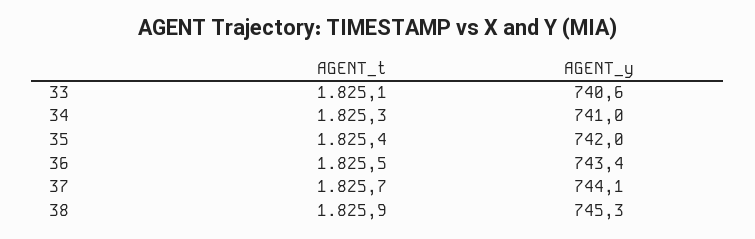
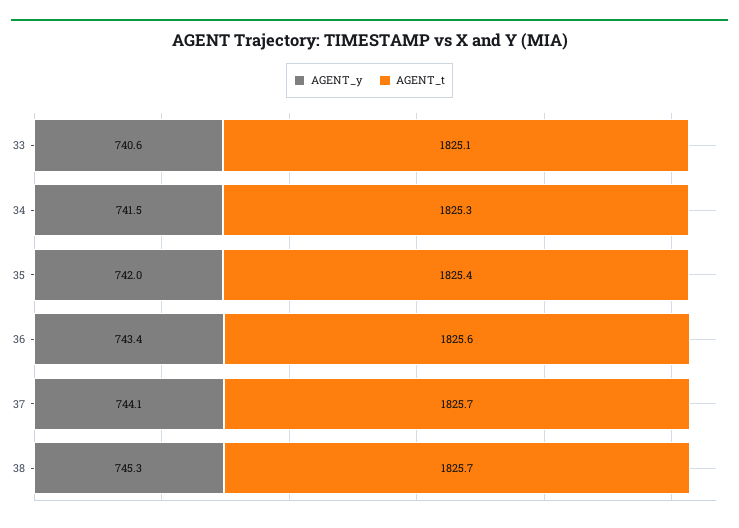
AGENT_y, 34: 741 -> 741.5
AGENT_t, 36: 1825.5 -> 1825.6
AGENT_t, 38: 1825.9 -> 1825.7

